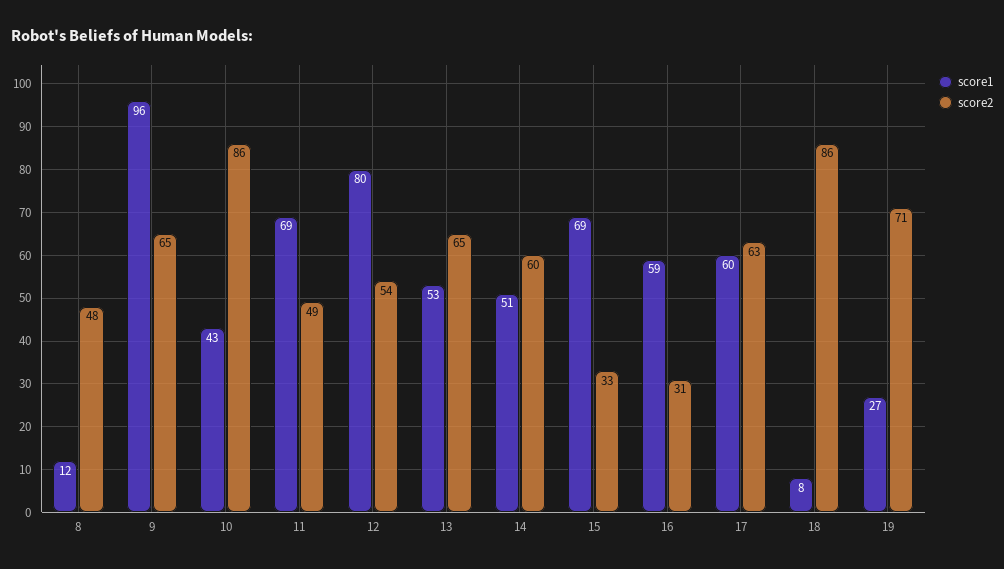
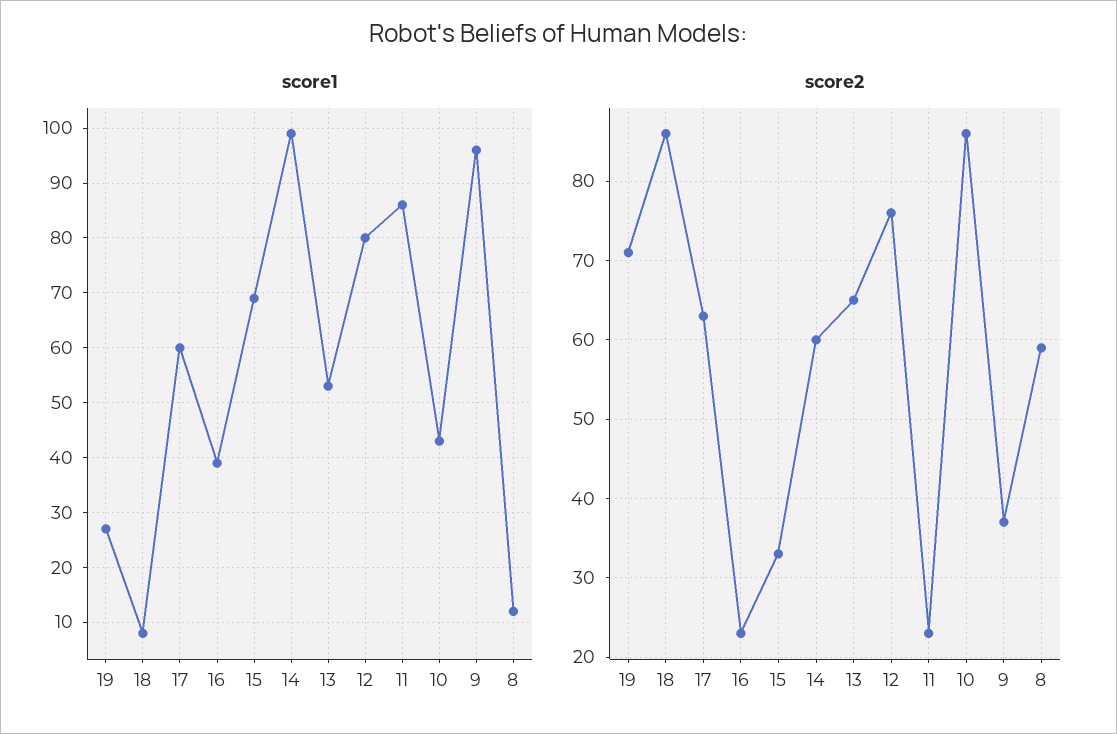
score2, 8: 48 -> 59
score2, 9: 65 -> 37
score1, 11: 69 -> 85
score2, 11: 49 -> 23
score2, 12: 54 -> 76
score1, 14: 51 -> 100
score1, 16: 59 -> 40
score2, 16: 31 -> 23

